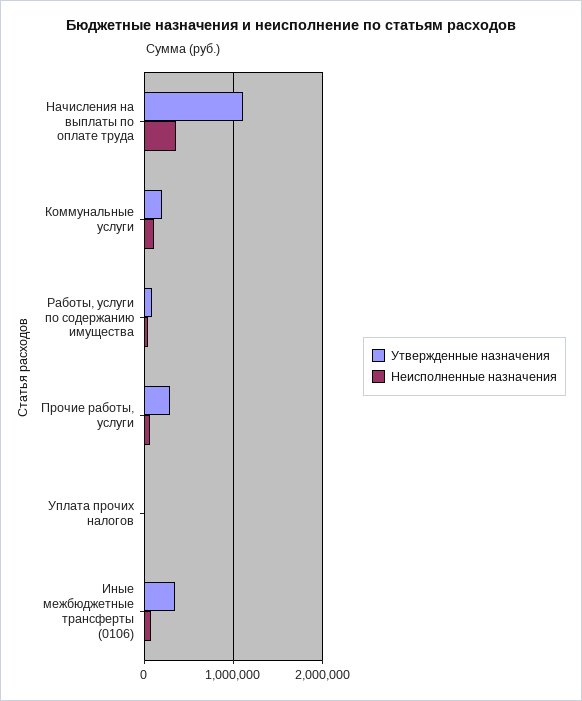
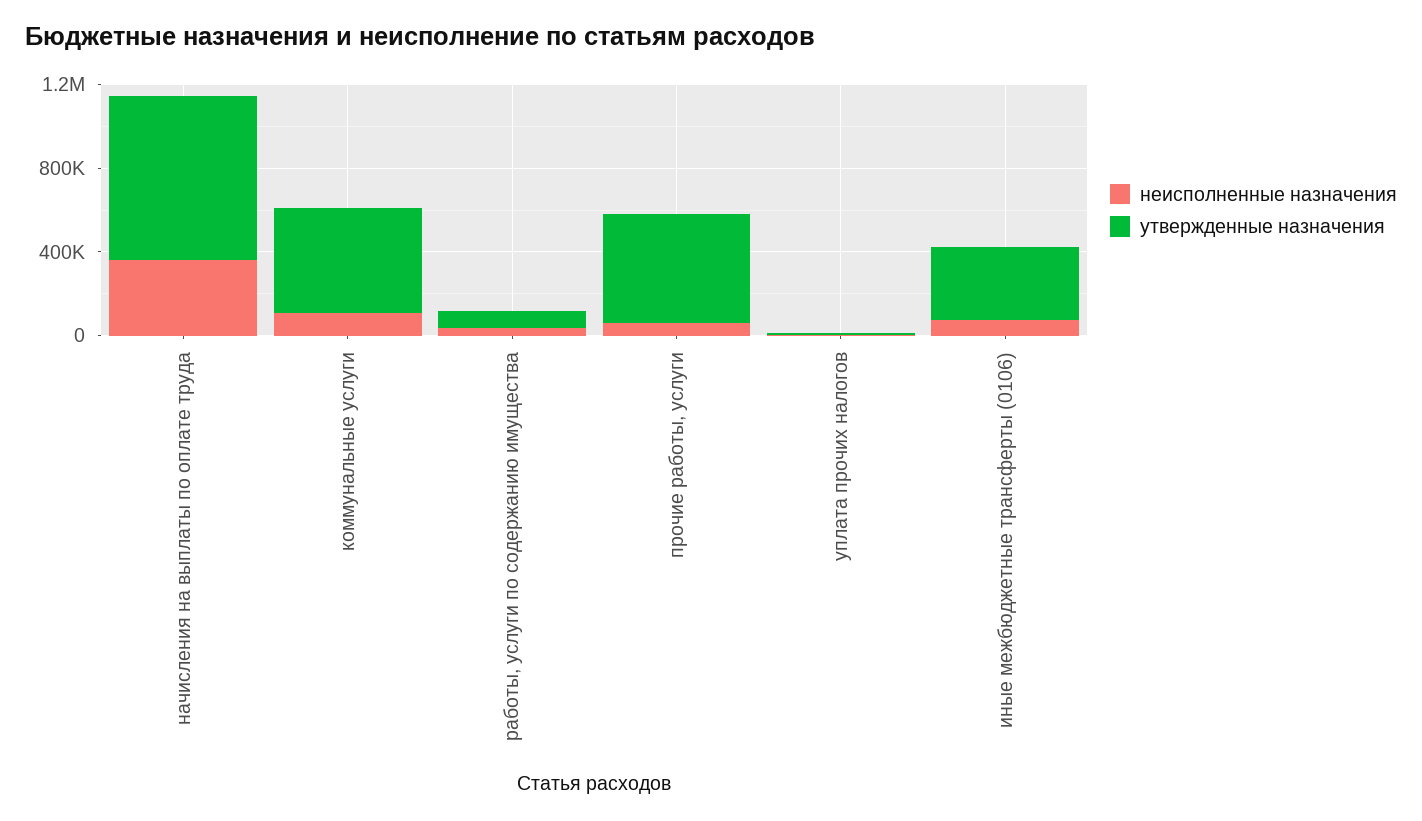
Утвержденные назначения, Начисления на выплаты по оплате труда: 1100000 -> 800000
Утвержденные назначения, Коммунальные услуги: 200000 -> 500000
Утвержденные назначения, Прочие работы, услуги: 300000 -> 500000

